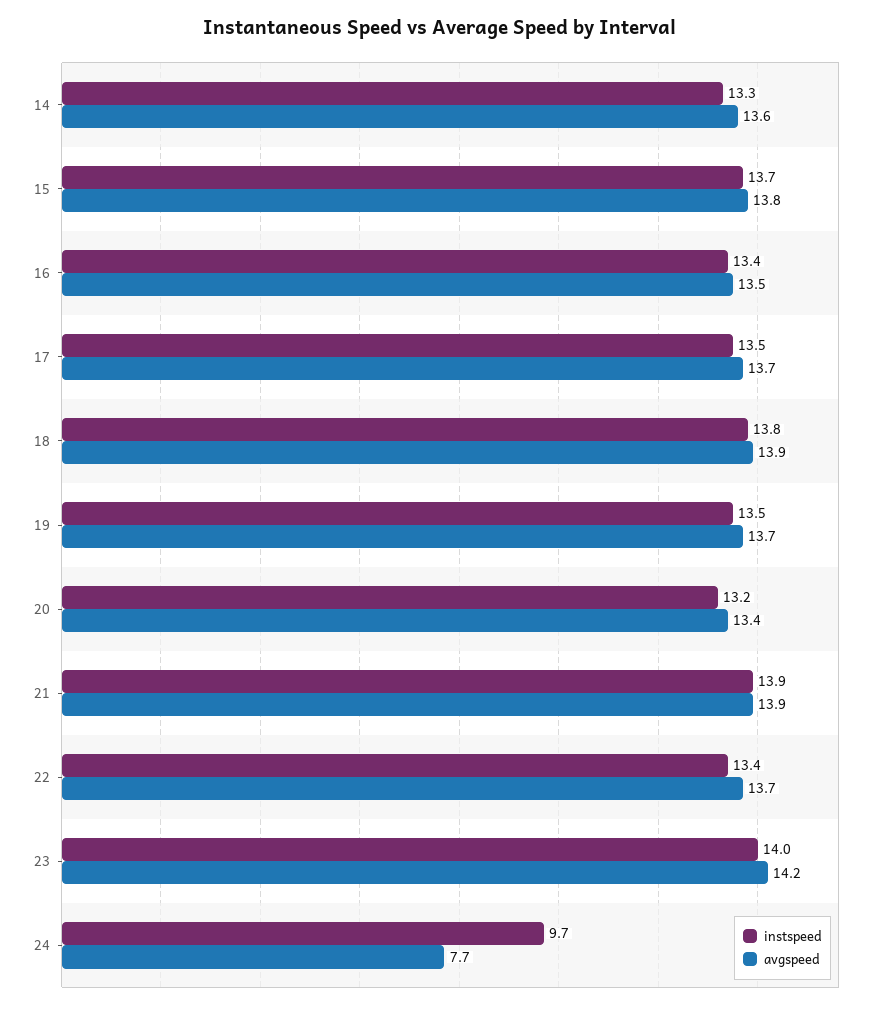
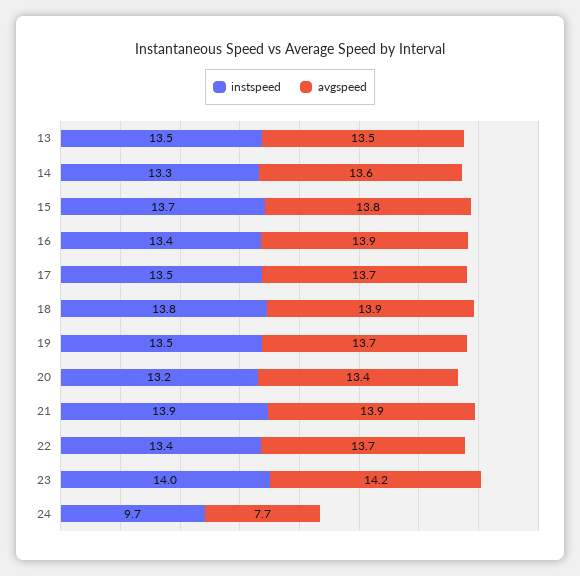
avgspeed, 16: 13.5 -> 13.9
instspeed, 13: none -> 13.5
avgspeed, 13: none -> 13.5

